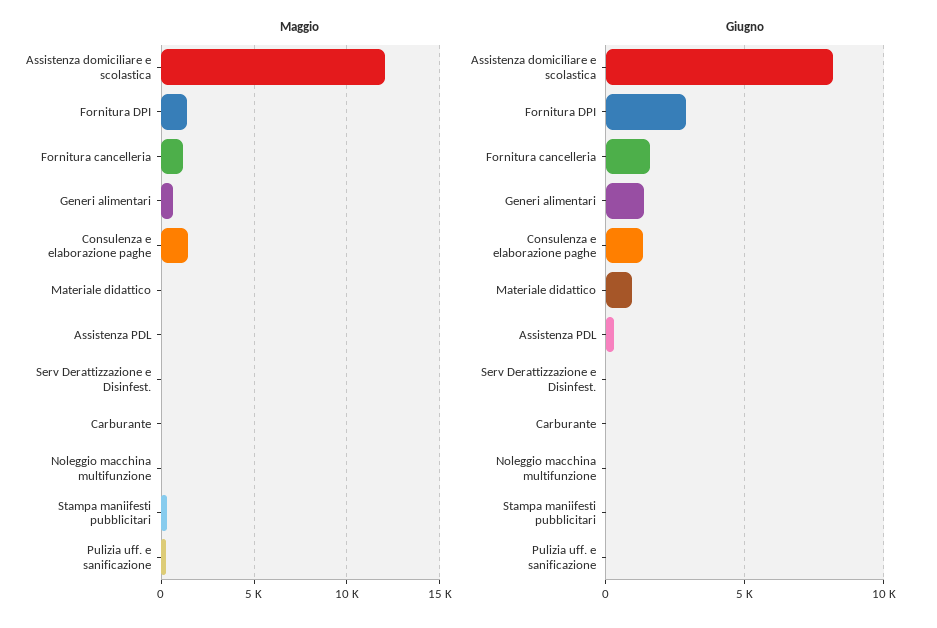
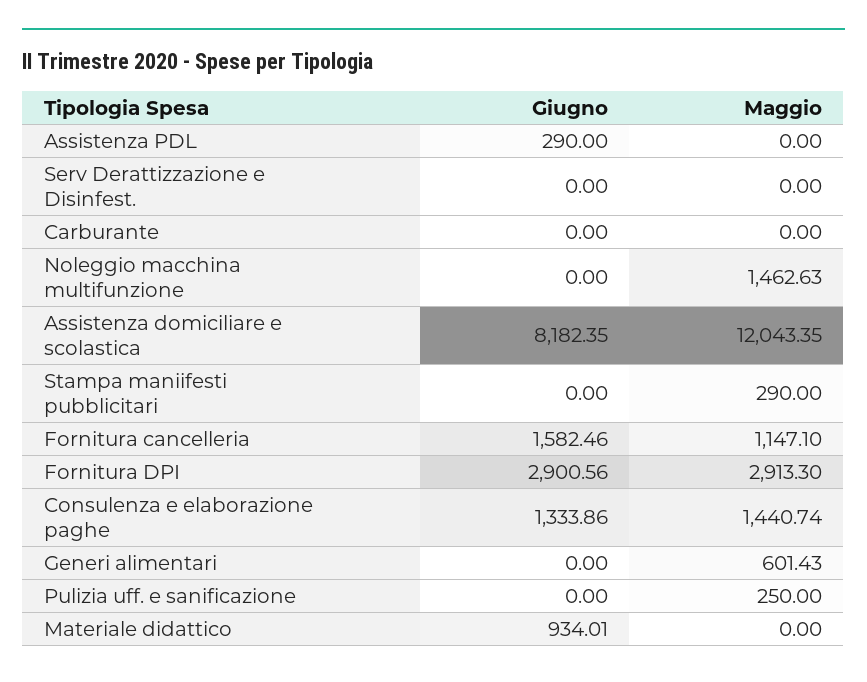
Maggio, Fornitura DPI: 1500 -> 2913.3
Maggio, Noleggio macchina multifunzione: 0 -> 1462.63
Giugno, Generi alimentari: 1500 -> 0

